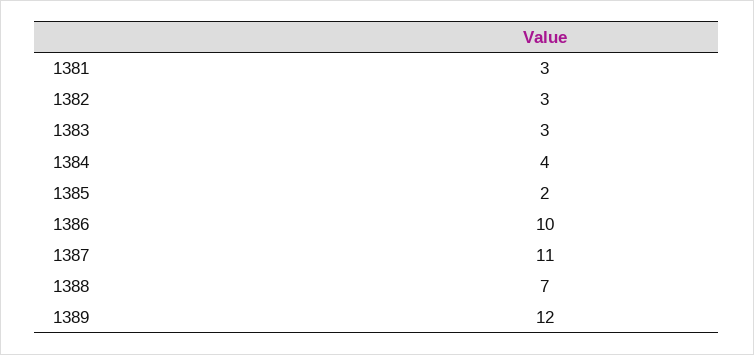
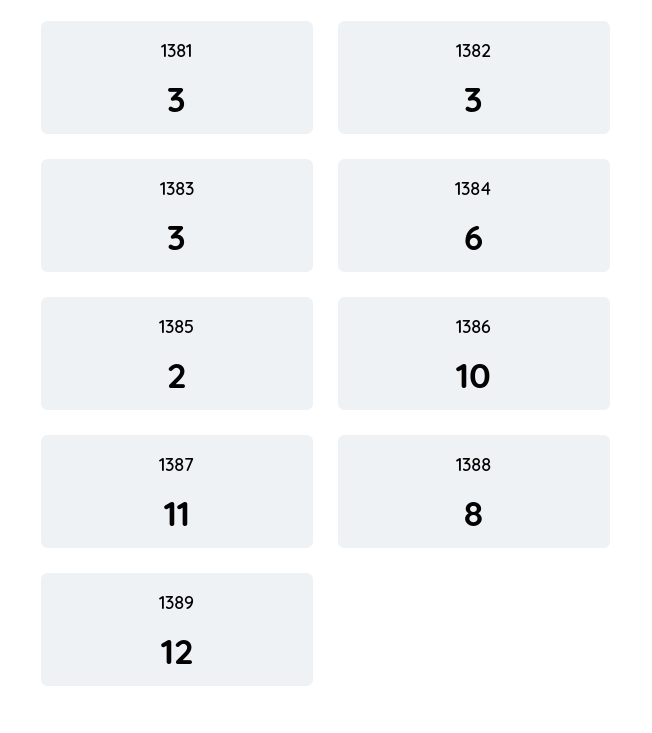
1384: 4 -> 6
1388: 7 -> 8

